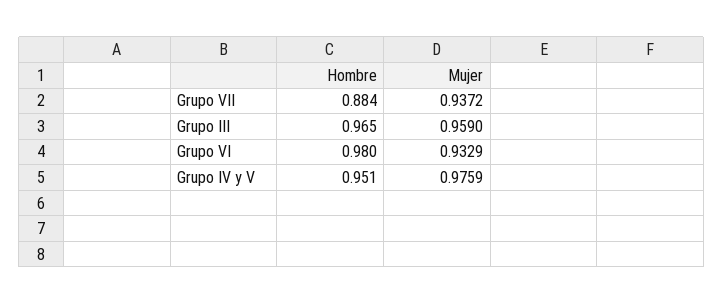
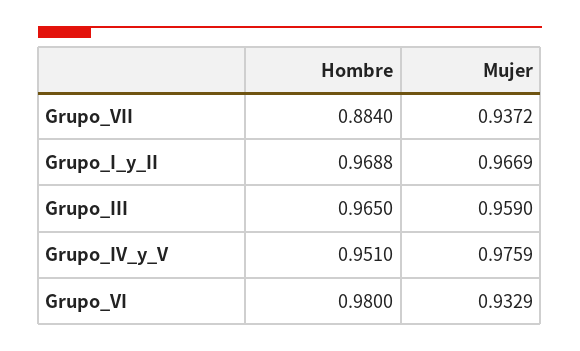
Hombre, Grupo_I_y_II: none -> 0.9688
Mujer, Grupo_I_y_II: none -> 0.9669

